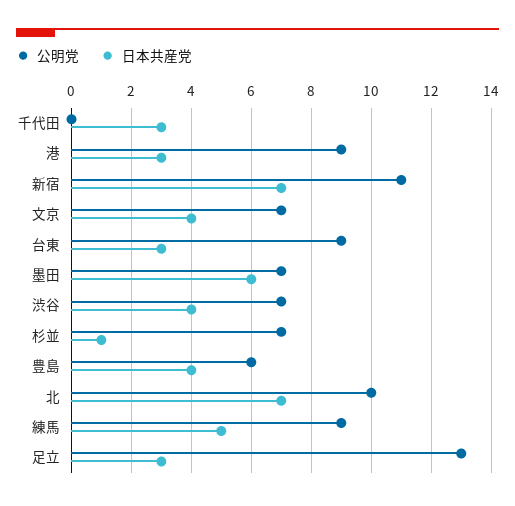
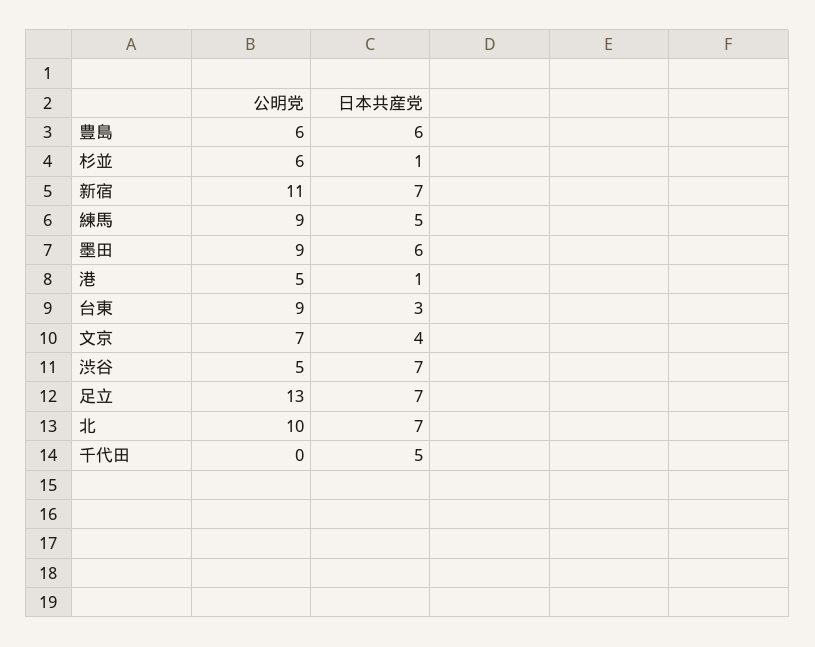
日本共産党, 千代田: 3 -> 5
公明党, 港: 9 -> 5
日本共産党, 港: 3 -> 1
公明党, 墨田: 7 -> 9
公明党, 渋谷: 7 -> 5
日本共産党, 渋谷: 4 -> 7
公明党, 杉並: 7 -> 6
日本共産党, 豊島: 4 -> 6
日本共産党, 足立: 3 -> 7

